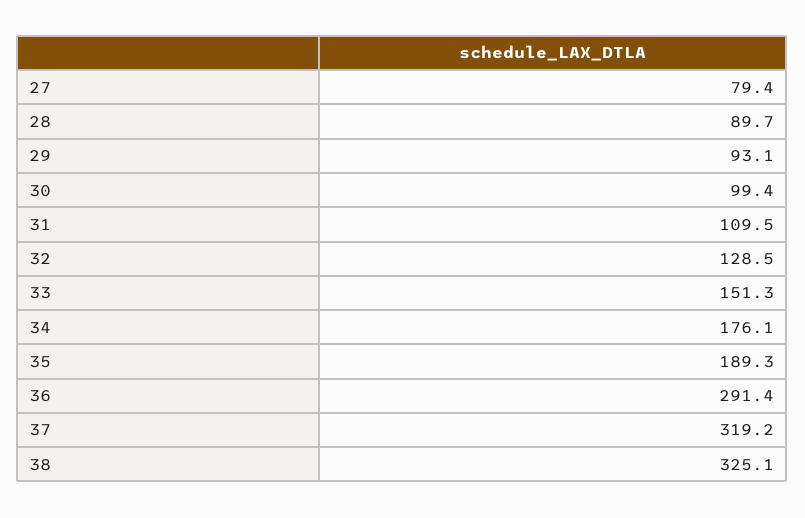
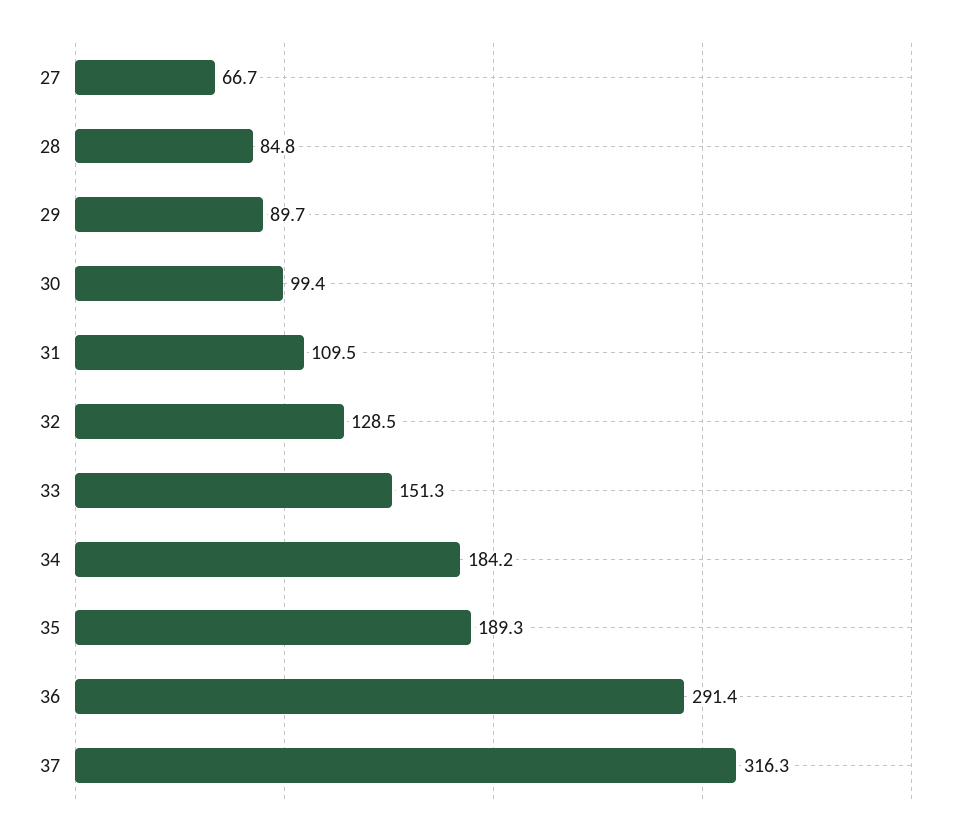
27: 79.4 -> 66.7
28: 89.7 -> 84.8
29: 93.1 -> 89.7
34: 176.1 -> 184.2
37: 319.2 -> 316.3
38: 325.1 -> none

